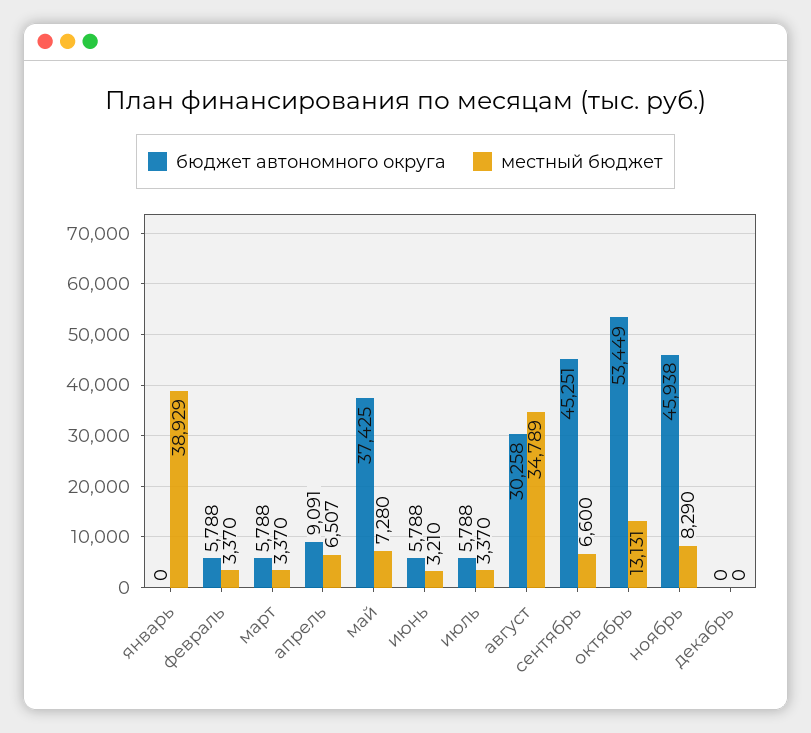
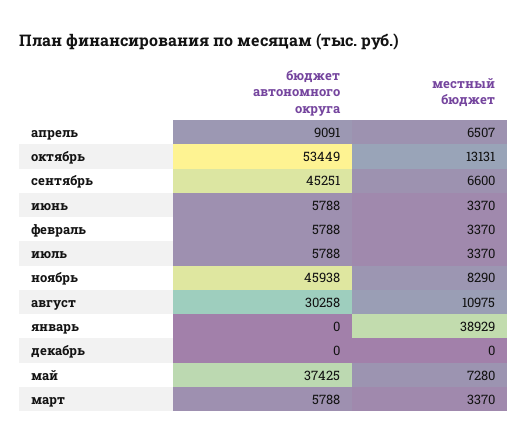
местный бюджет, июнь: 3210 -> 3370
местный бюджет, август: 34789 -> 10975

